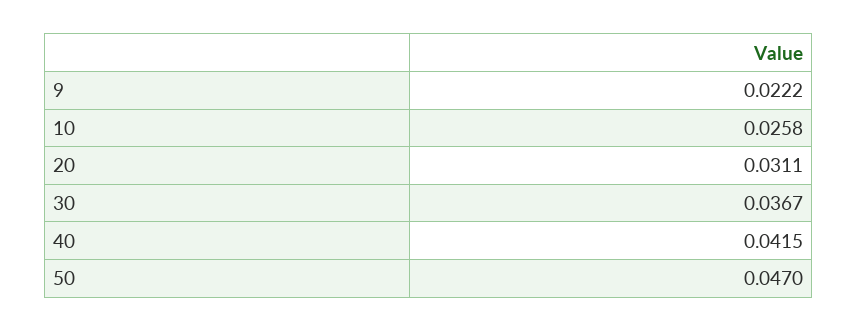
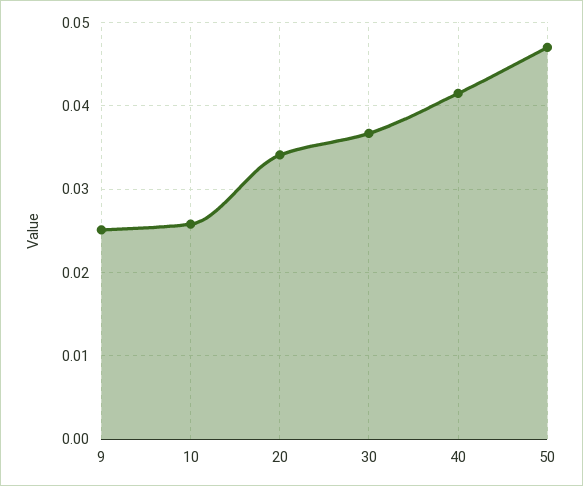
9: 0.0222 -> 0.025
20: 0.0311 -> 0.034

